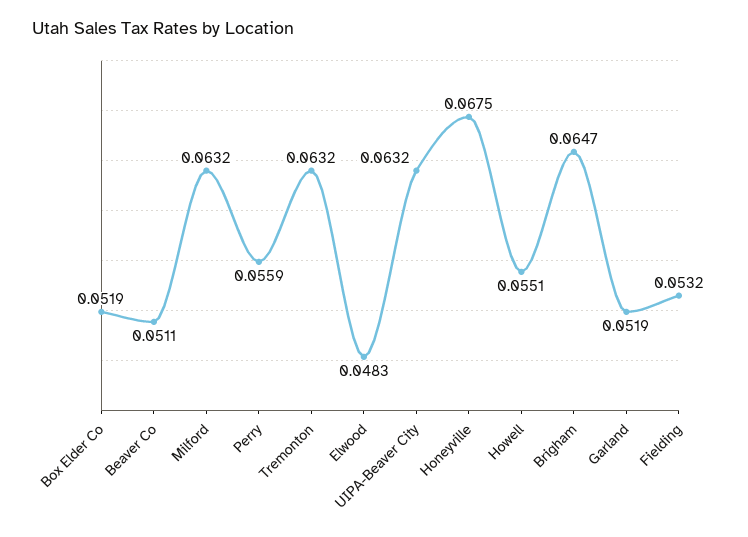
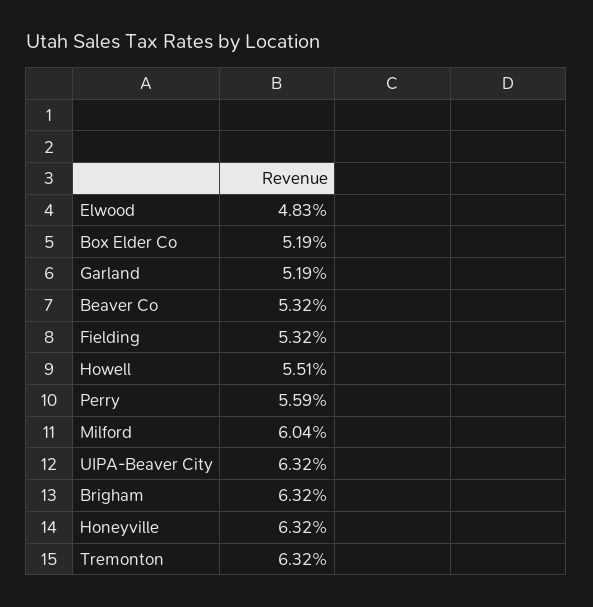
Beaver Co: 0.0511 -> 0.0532
Milford: 0.0632 -> 0.0604
Honeyville: 0.0675 -> 0.0632
Brigham: 0.0647 -> 0.0632

